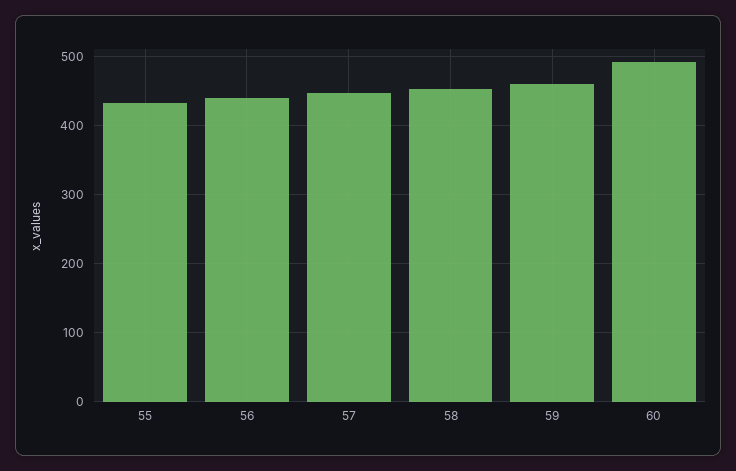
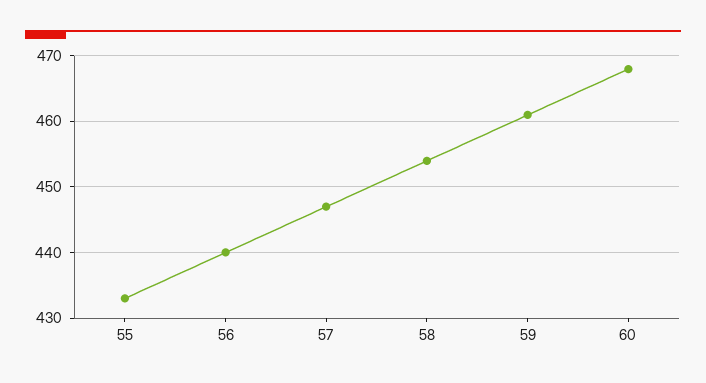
60: 490 -> 468

